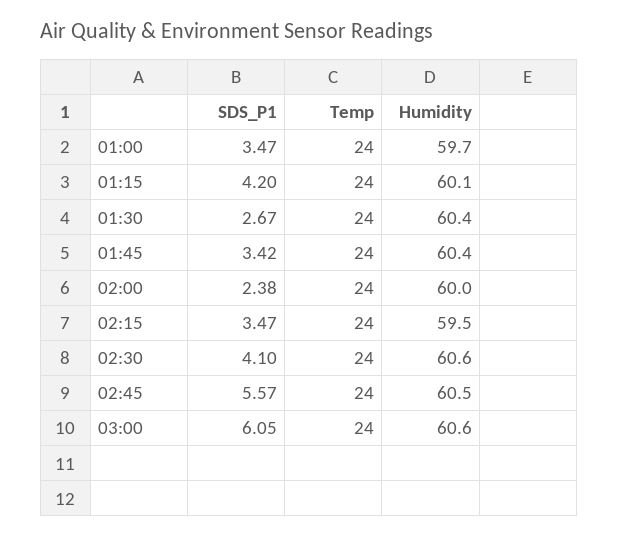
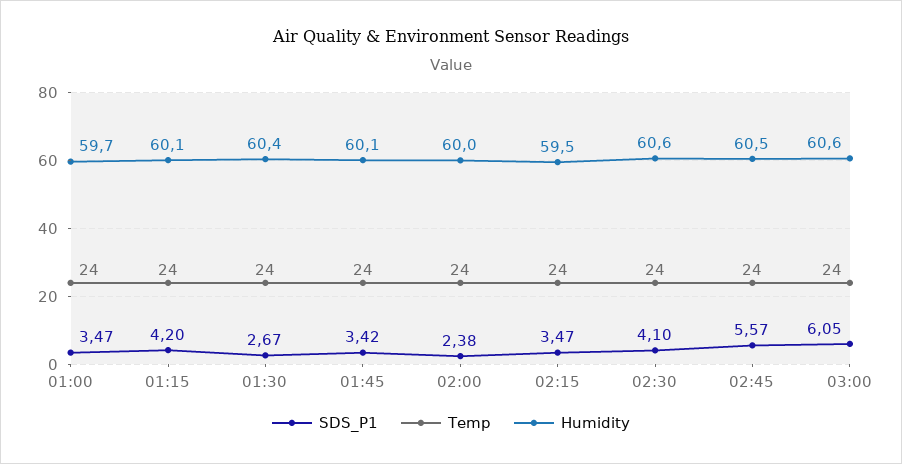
Humidity, 01:45: 60.4 -> 60.1

